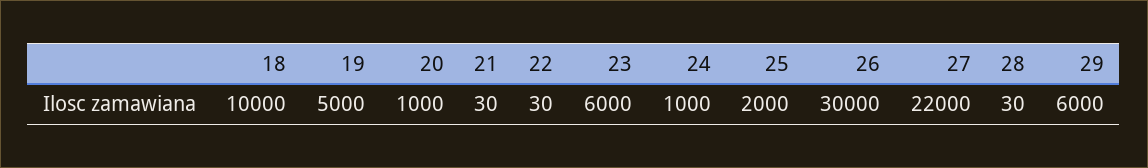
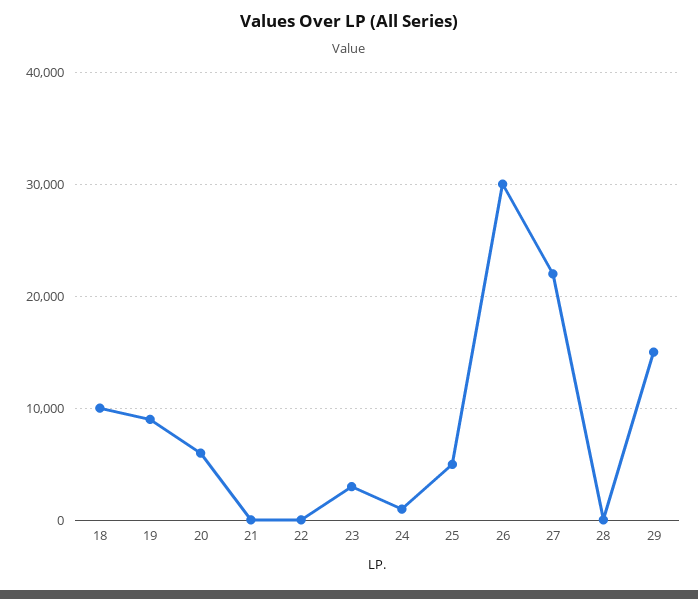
19: 5000 -> 9000
20: 1000 -> 6000
23: 6000 -> 3000
25: 2000 -> 5000
29: 6000 -> 15000

